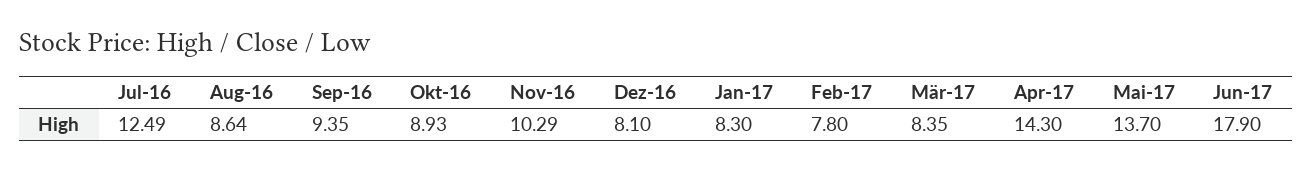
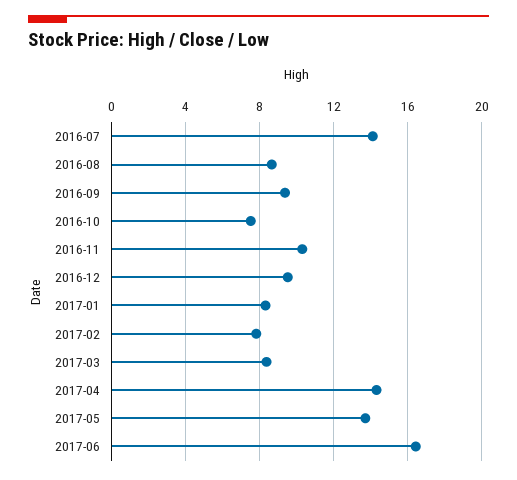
Jul-16: 12.49 -> 14
Okt-16: 8.93 -> 7.5
Dez-16: 8.1 -> 9.5
Jun-17: 17.9 -> 16.5

